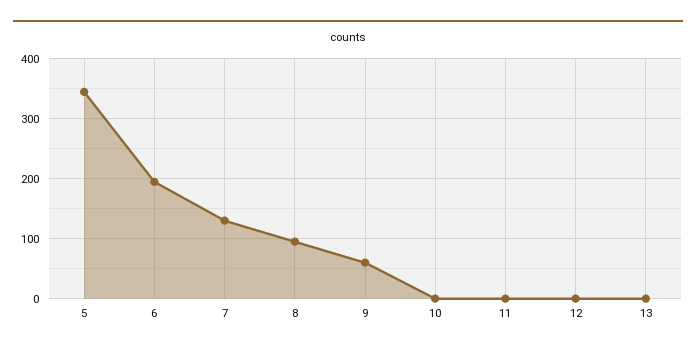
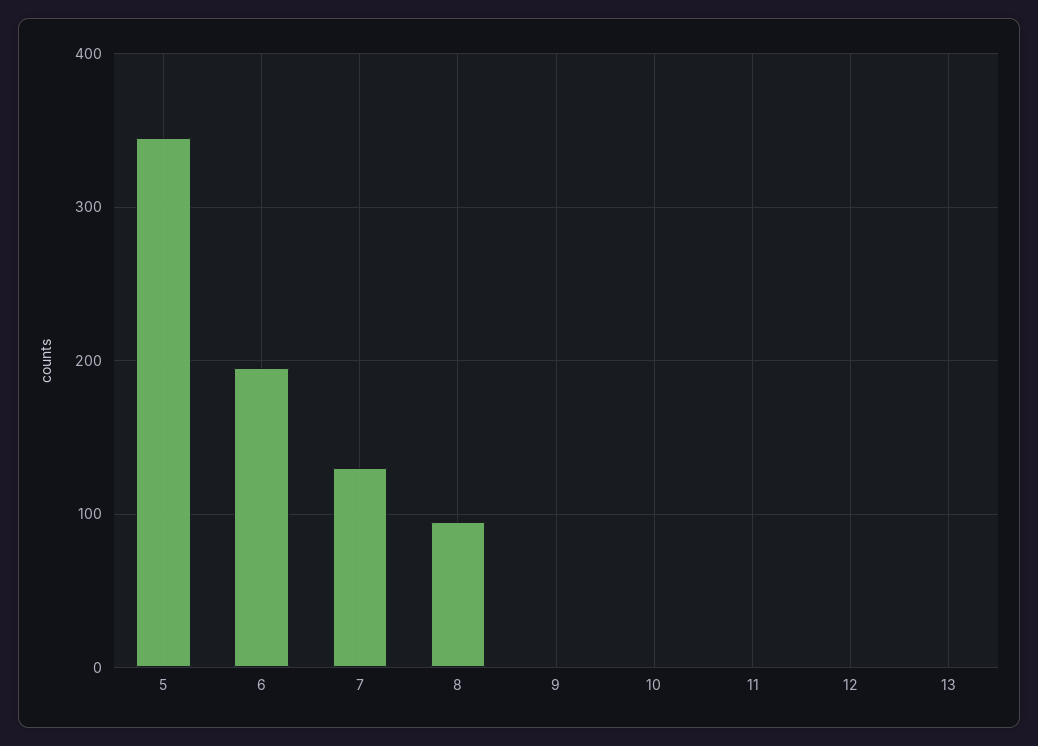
9: 60 -> 0

